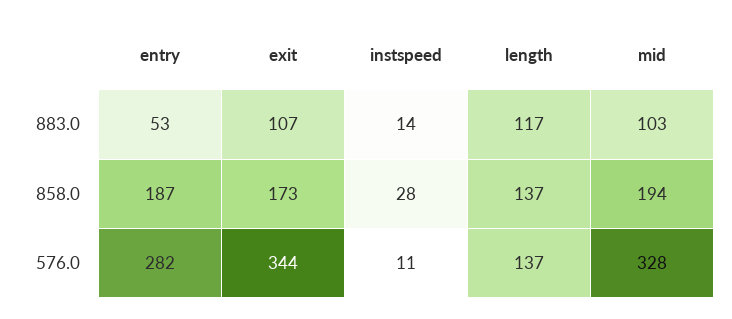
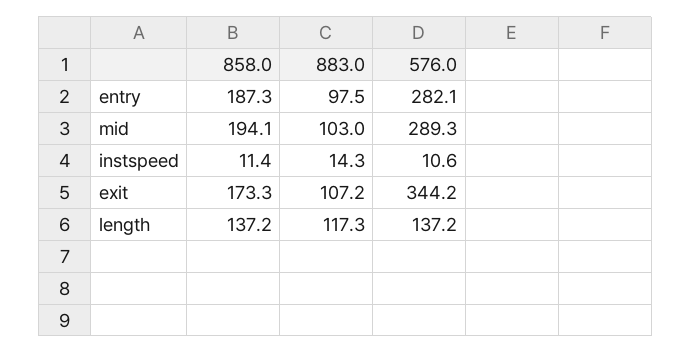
entry, 883.0: 53 -> 97.5
instspeed, 858.0: 28 -> 11.4
mid, 576.0: 328 -> 289.3

